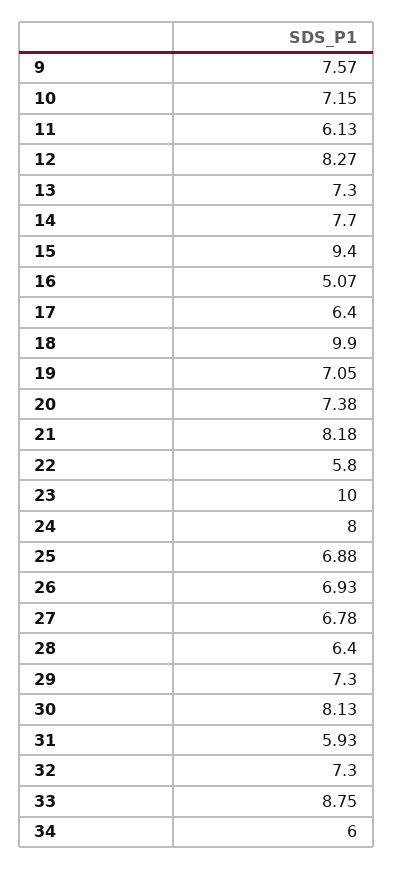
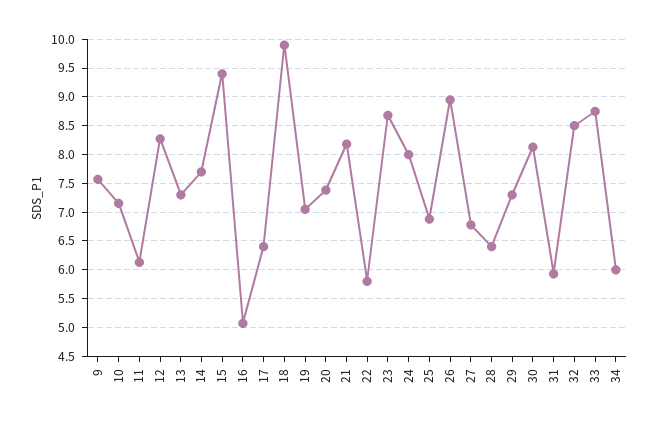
23: 10 -> 8.75
26: 6.93 -> 9
32: 7.3 -> 8.5

